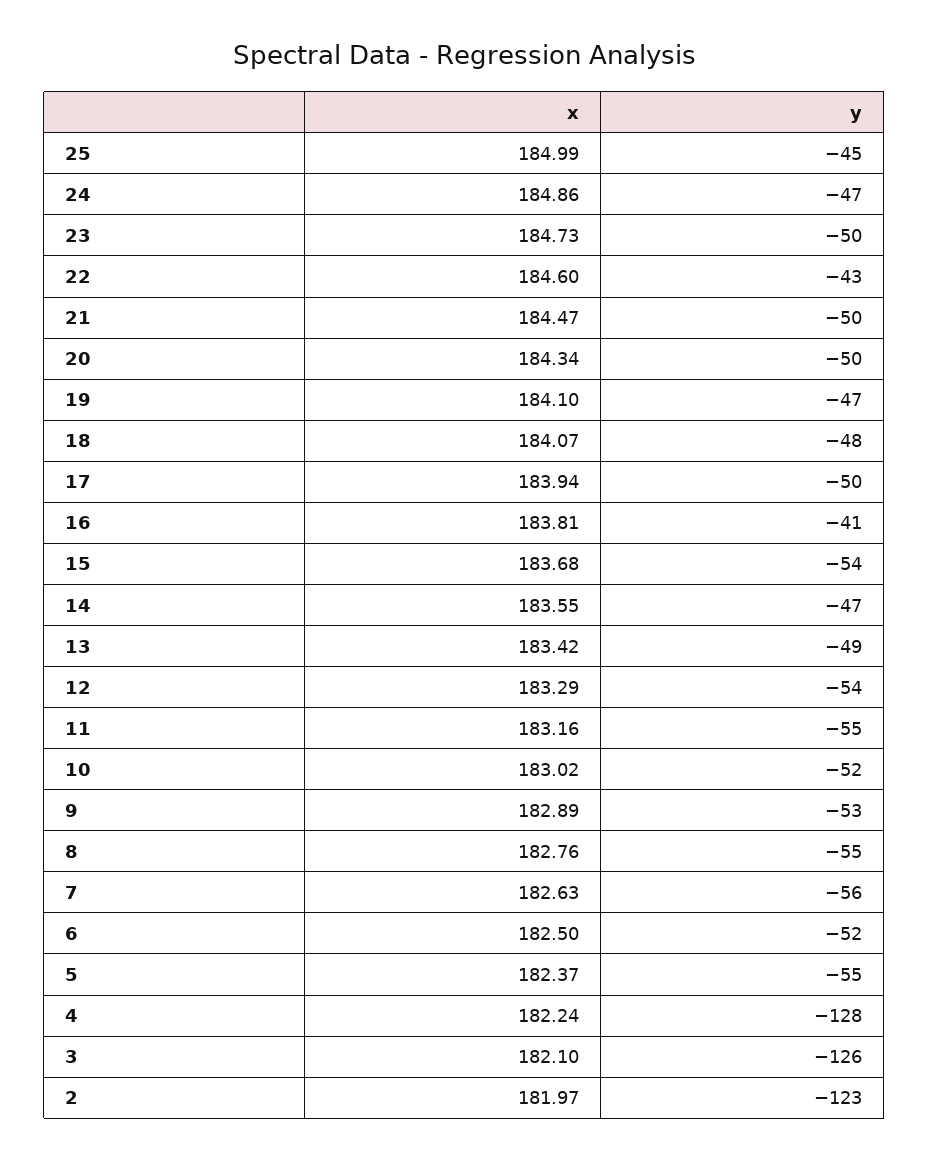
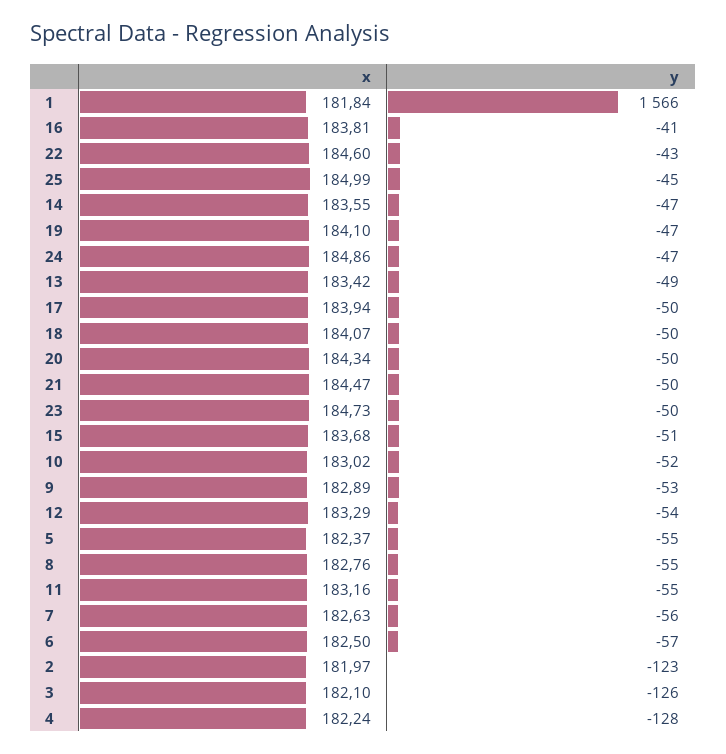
y, 18: -48 -> -50
y, 15: -54 -> -51
y, 6: -52 -> -57
x, 1: none -> 181.84
y, 1: none -> 1566

